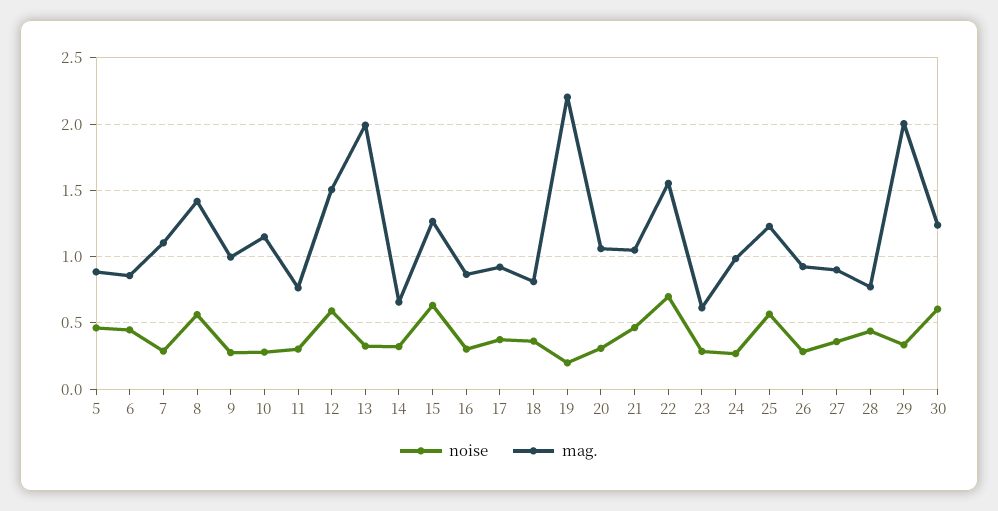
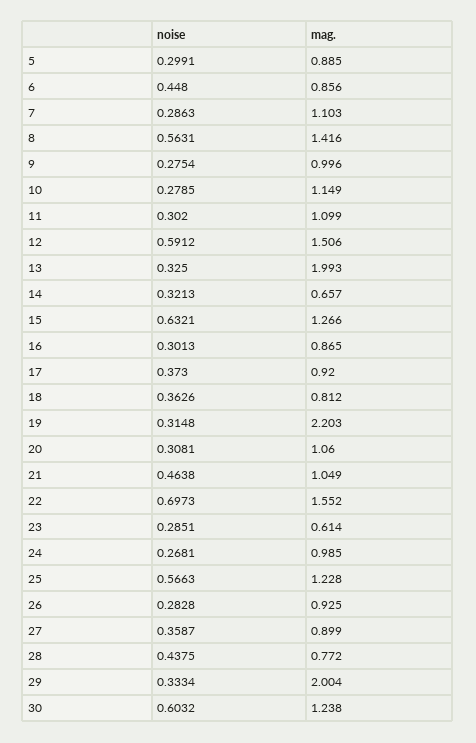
noise, 5: 0.45 -> 0.2991
mag., 11: 0.75 -> 1.099
noise, 19: 0.2 -> 0.3148

